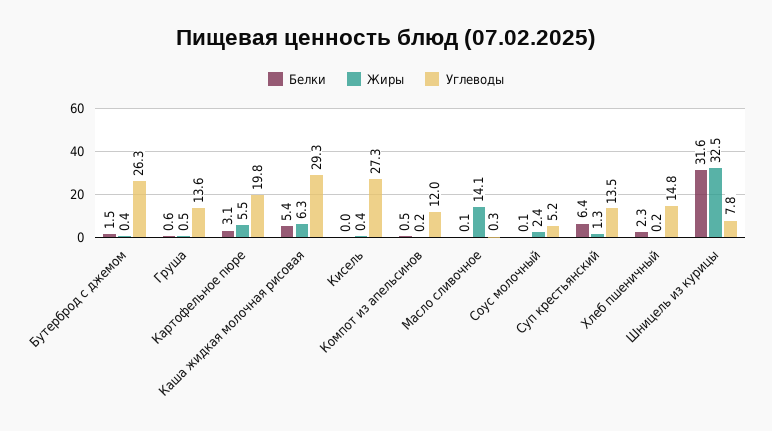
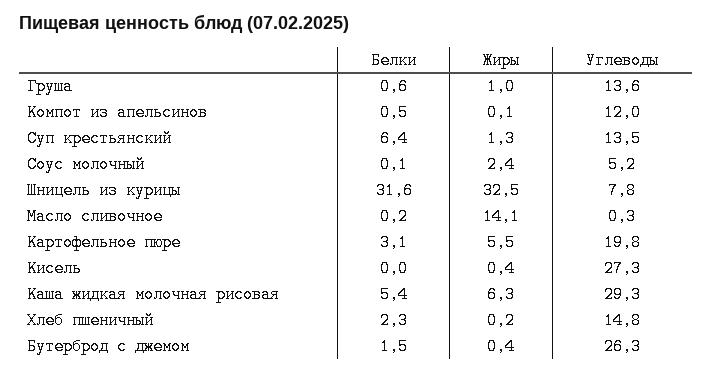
Жиры, Груша: 0.5 -> 1
Жиры, Компот из апельсинов: 0.2 -> 0.1
Белки, Масло сливочное: 0.1 -> 0.2

